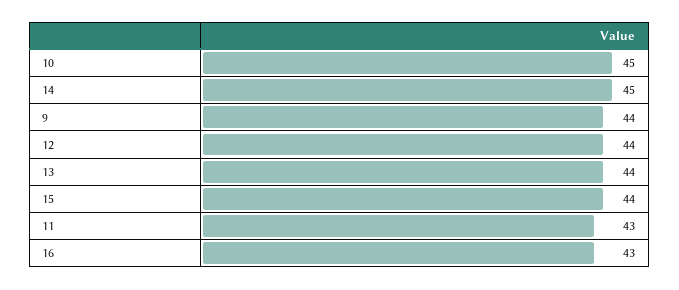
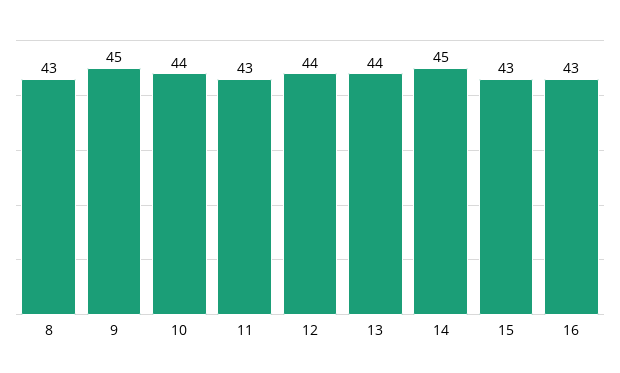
10: 45 -> 44
9: 44 -> 45
15: 44 -> 43
8: none -> 43

